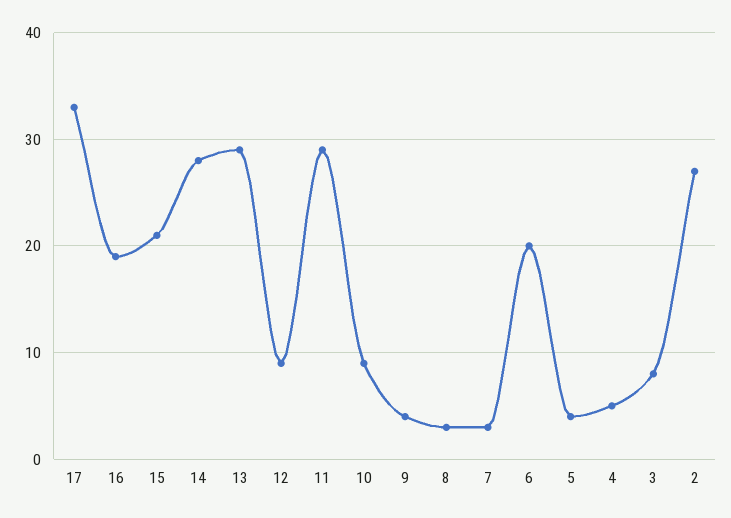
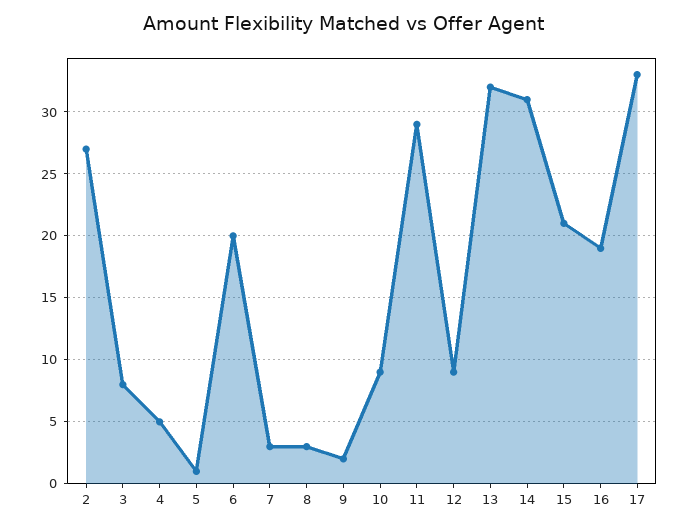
14: 28 -> 31
13: 29 -> 32
9: 4 -> 2
5: 4 -> 1

